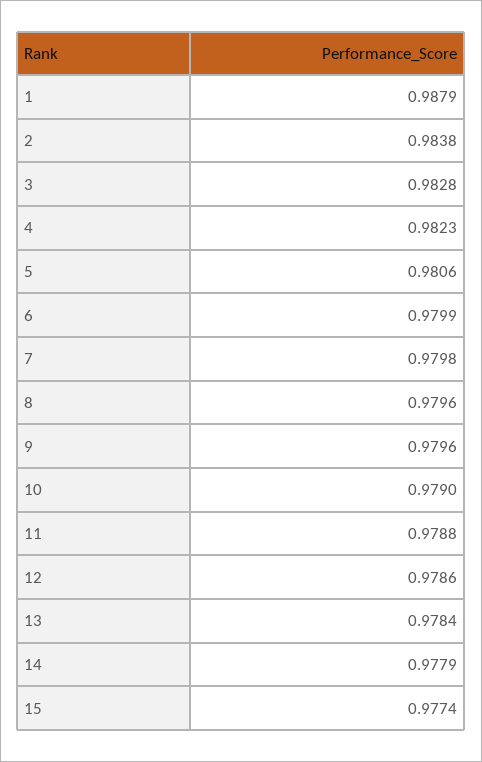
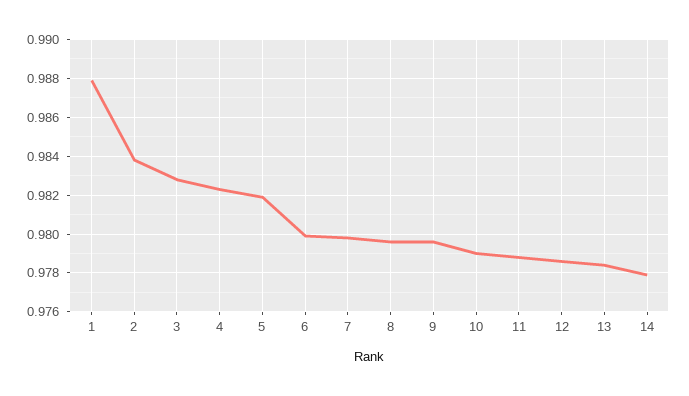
5: 0.9806 -> 0.982
15: 0.9774 -> none

